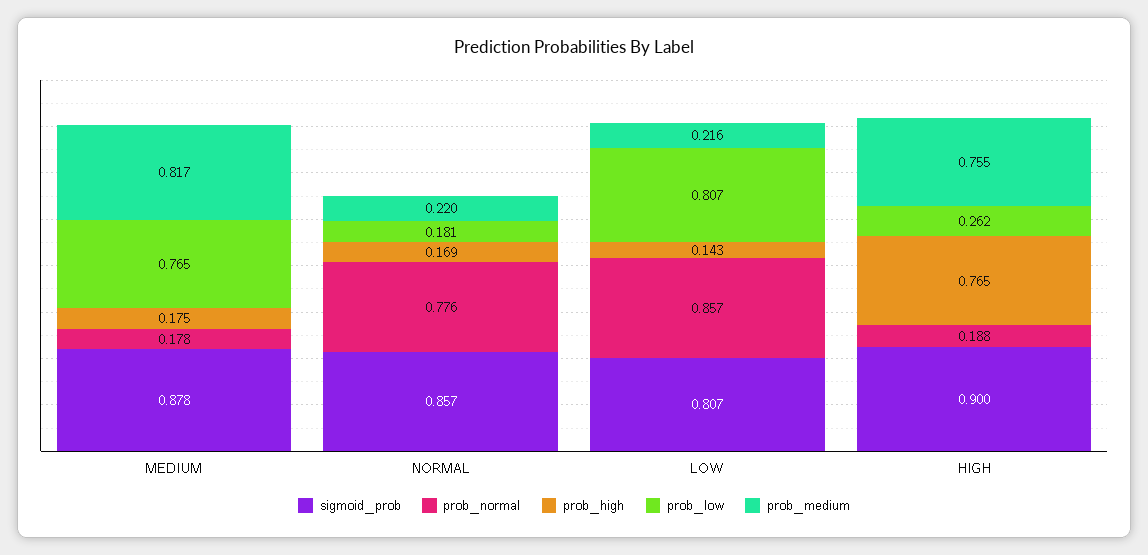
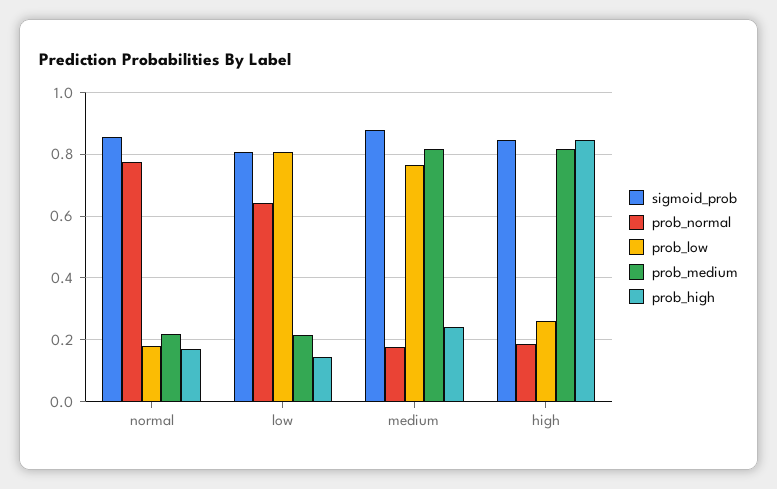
prob_high, MEDIUM: 0.175 -> 0.24
prob_normal, LOW: 0.857 -> 0.64
sigmoid_prob, HIGH: 0.9 -> 0.84
prob_high, HIGH: 0.765 -> 0.84
prob_medium, HIGH: 0.755 -> 0.82

